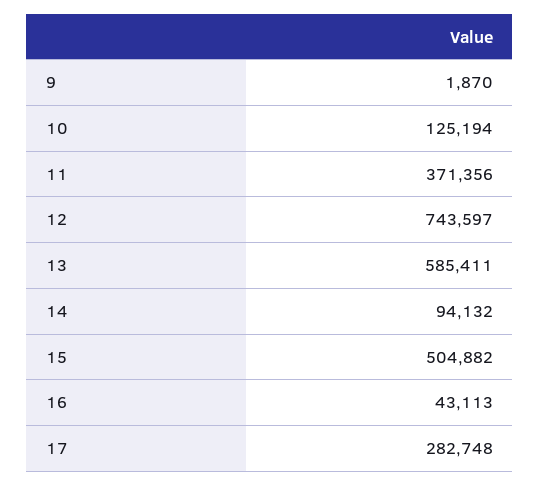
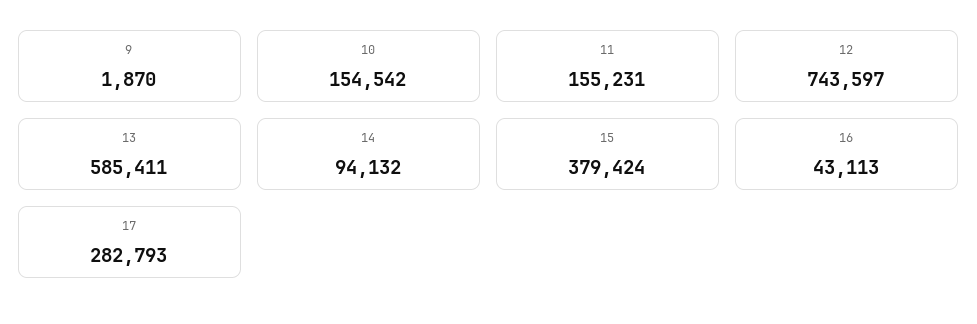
10: 125194 -> 154542
11: 371356 -> 155231
15: 504882 -> 379424
17: 282748 -> 282793

